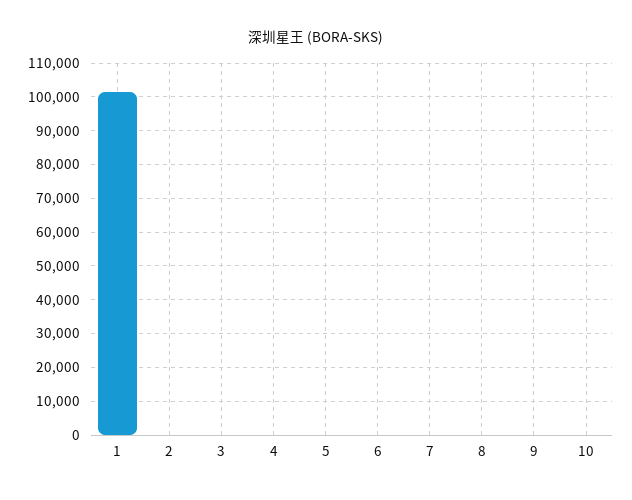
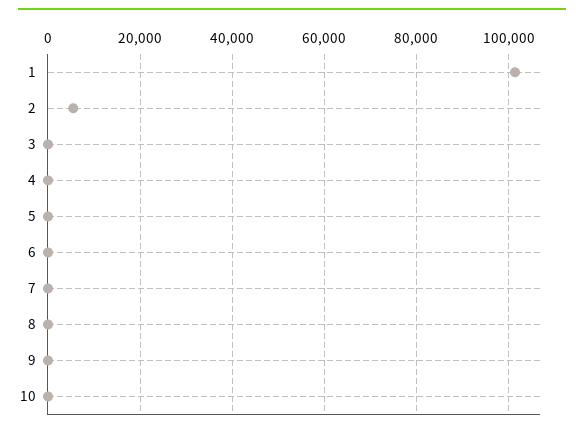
2: 0 -> 6000

